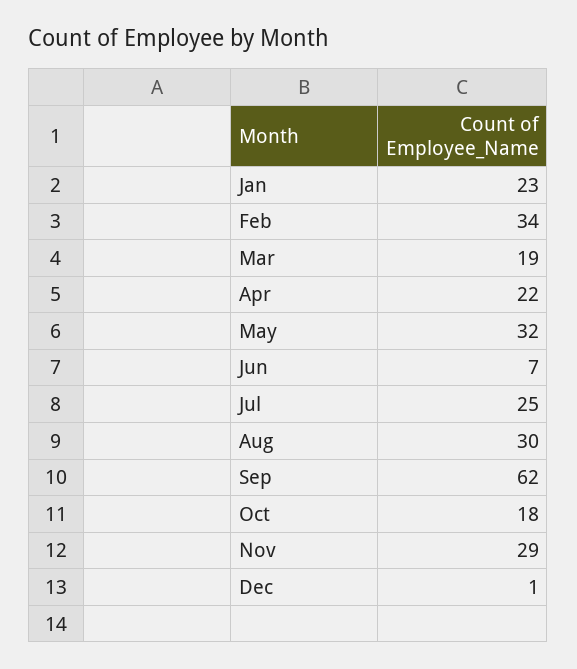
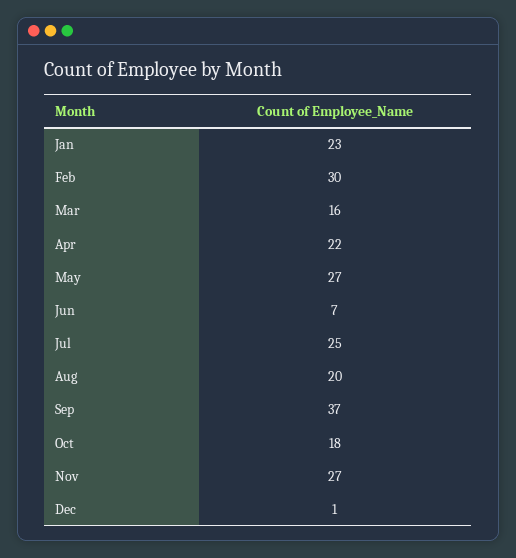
Feb: 34 -> 30
Mar: 19 -> 16
May: 32 -> 27
Aug: 30 -> 20
Sep: 62 -> 37
Nov: 29 -> 27

